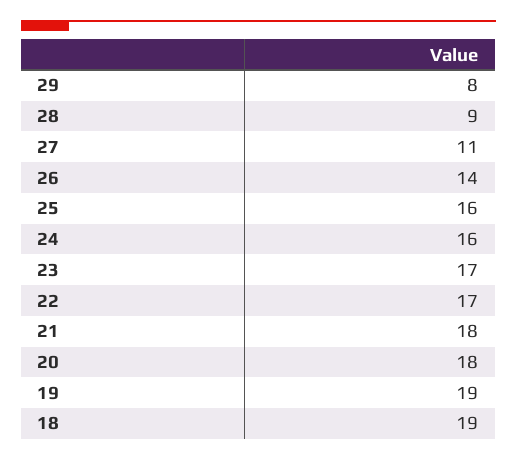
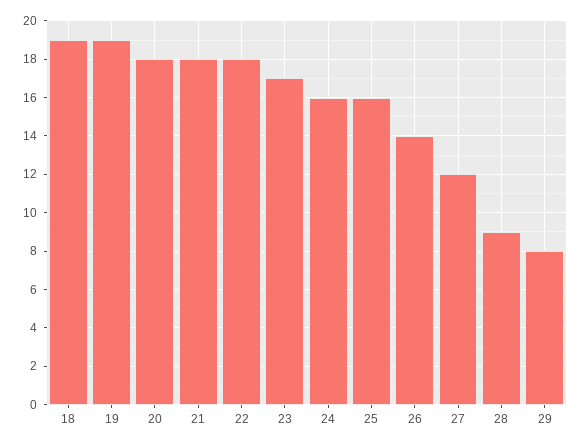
27: 11 -> 12
22: 17 -> 18

